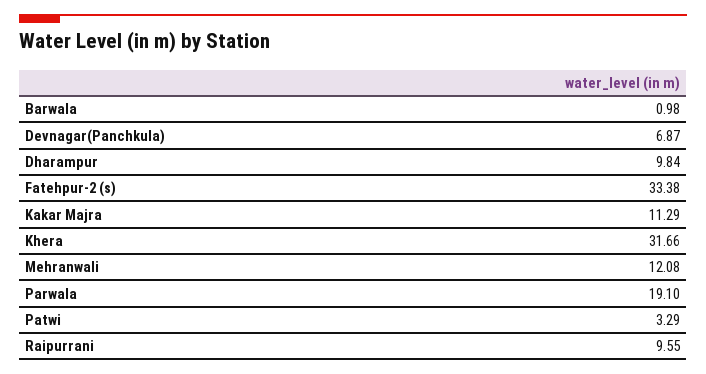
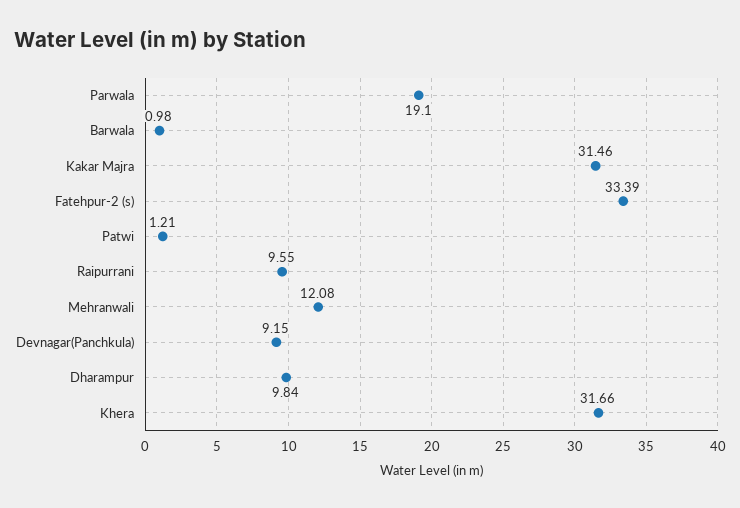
Devnagar(Panchkula): 6.87 -> 9.15
Fatehpur-2 (s): 33.38 -> 33.39
Kakar Majra: 11.29 -> 31.46
Patwi: 3.29 -> 1.21

